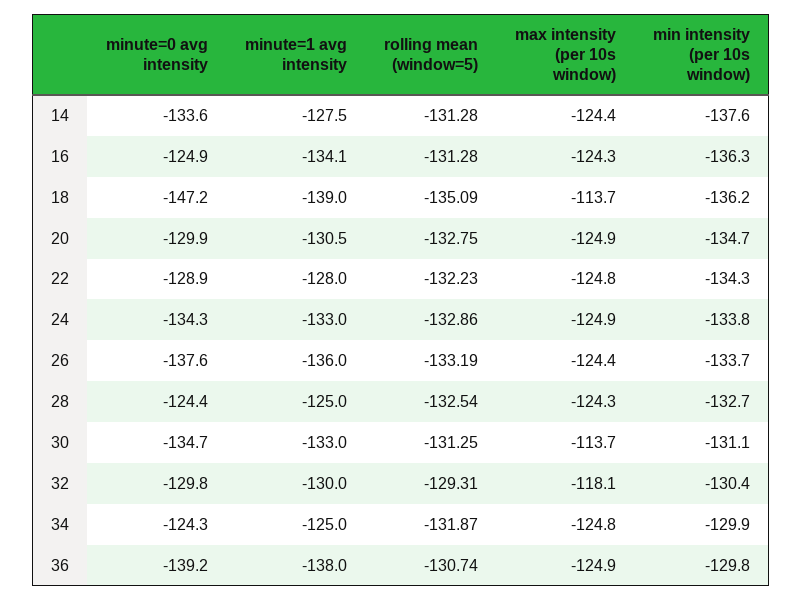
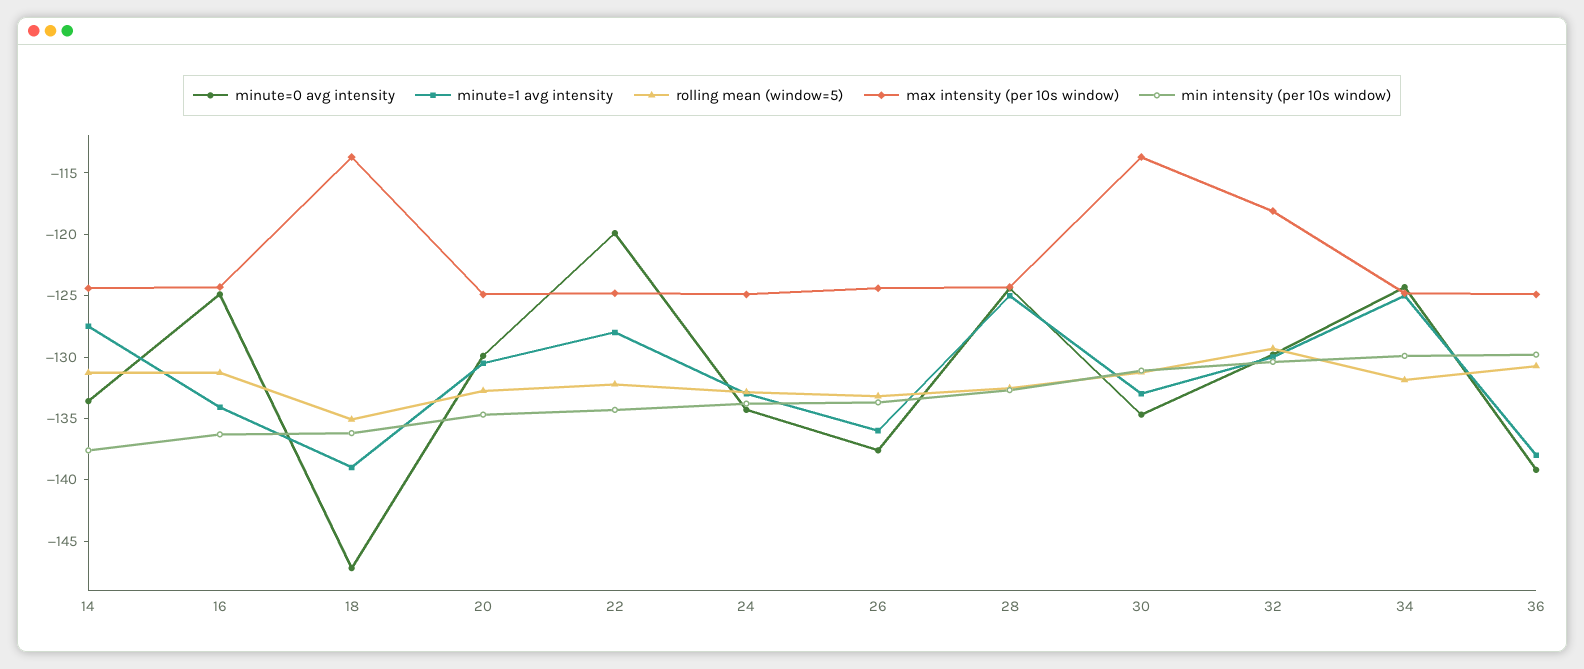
minute=0 avg intensity, 22: -128.9 -> -120

